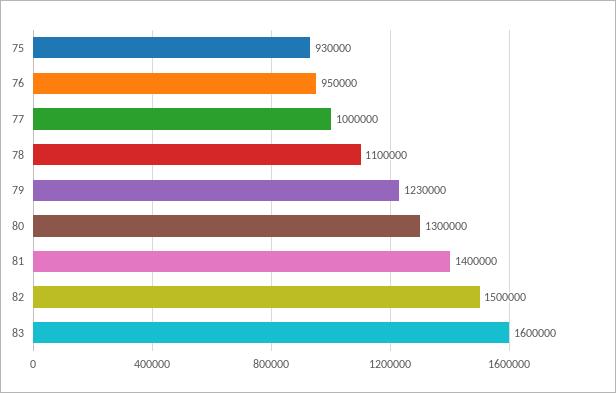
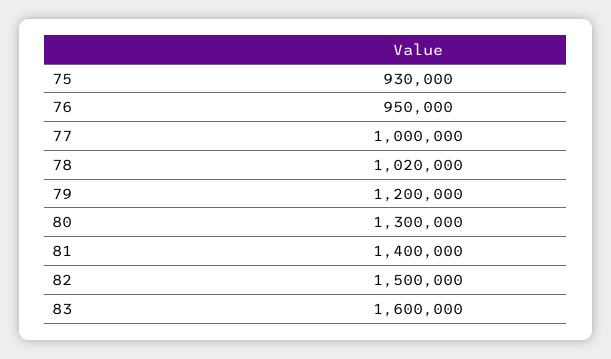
78: 1100000 -> 1020000
79: 1230000 -> 1200000

